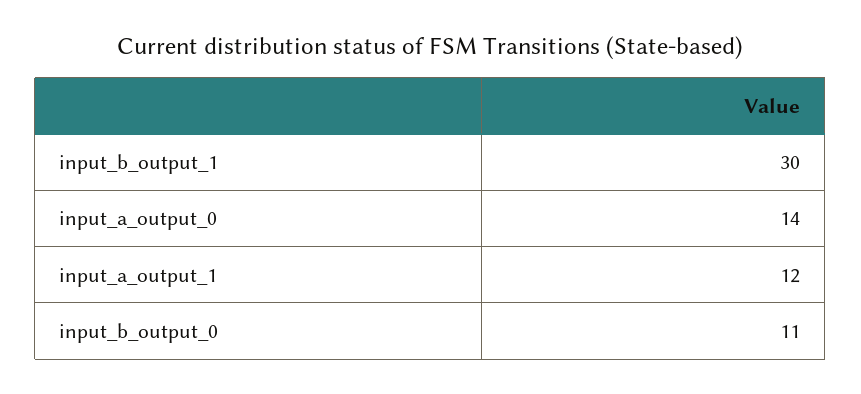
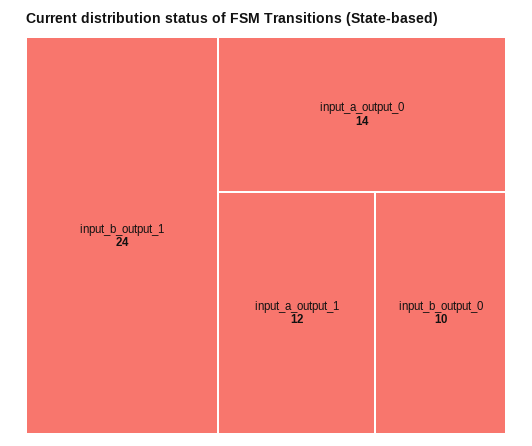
input_b_output_1: 30 -> 24
input_b_output_0: 11 -> 10

